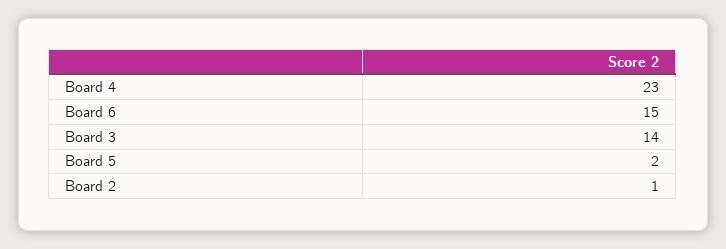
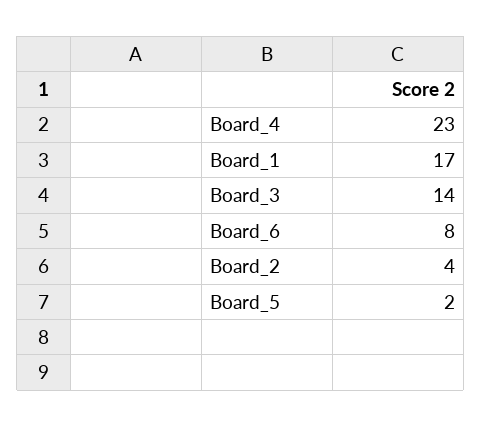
Board 6: 15 -> 8
Board 2: 1 -> 4
Board_1: none -> 17

